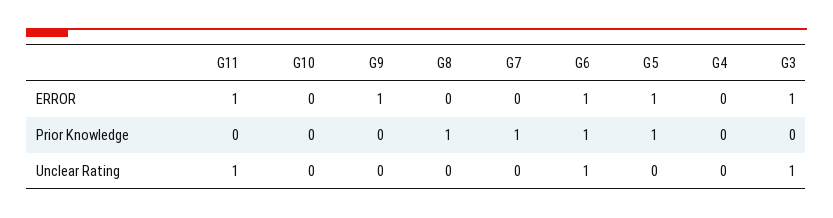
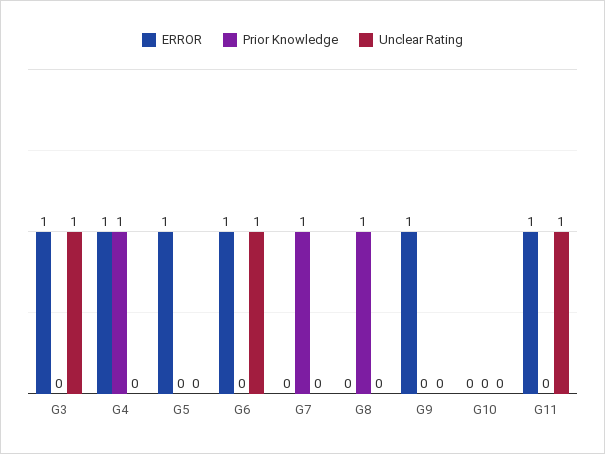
ERROR, G4: 0 -> 1
Prior Knowledge, G6: 1 -> 0
Prior Knowledge, G5: 1 -> 0
Prior Knowledge, G4: 0 -> 1

